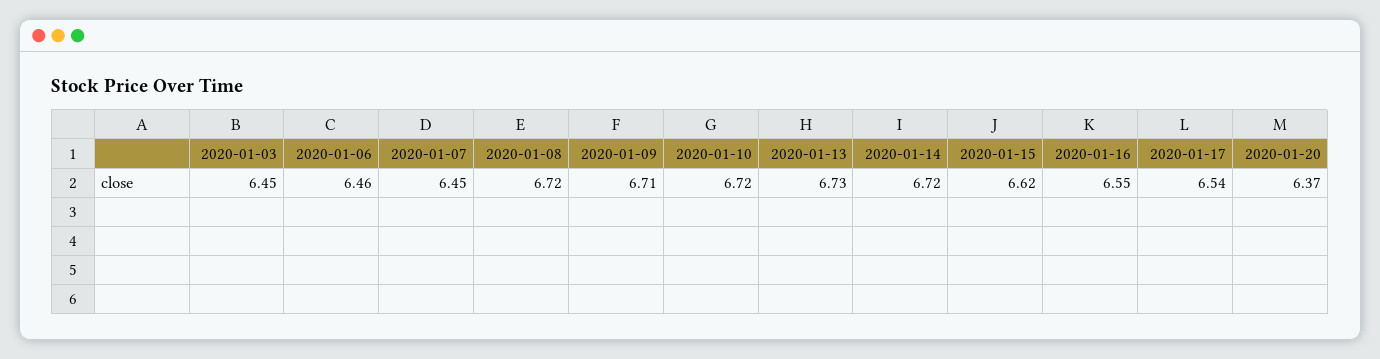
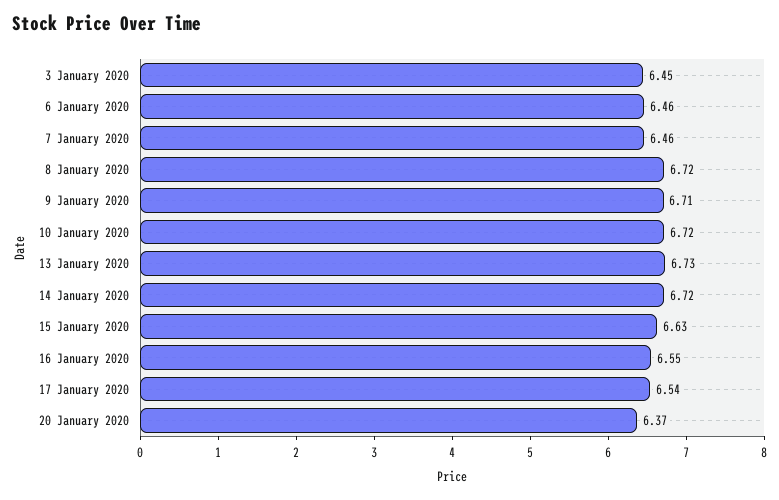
2020-01-07: 6.45 -> 6.46
2020-01-15: 6.62 -> 6.63

